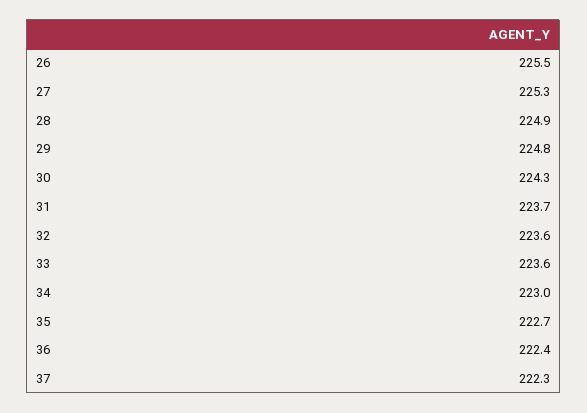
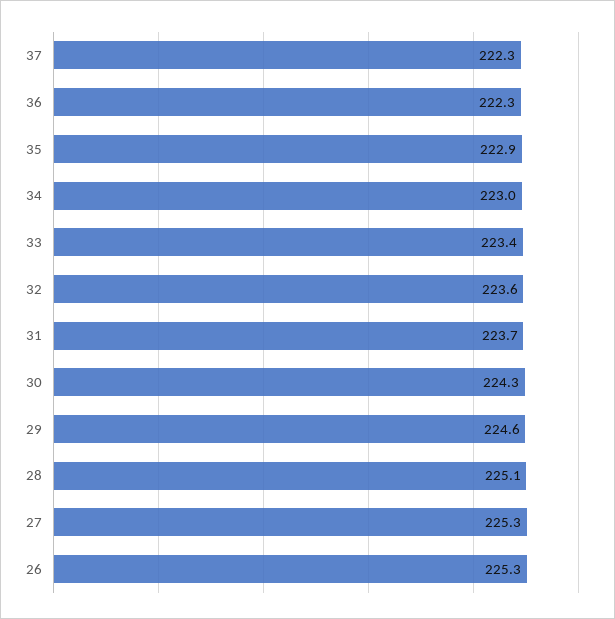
26: 225.5 -> 225.3
28: 224.9 -> 225.1
29: 224.8 -> 224.6
33: 223.6 -> 223.4
35: 222.7 -> 222.9
36: 222.4 -> 222.3

